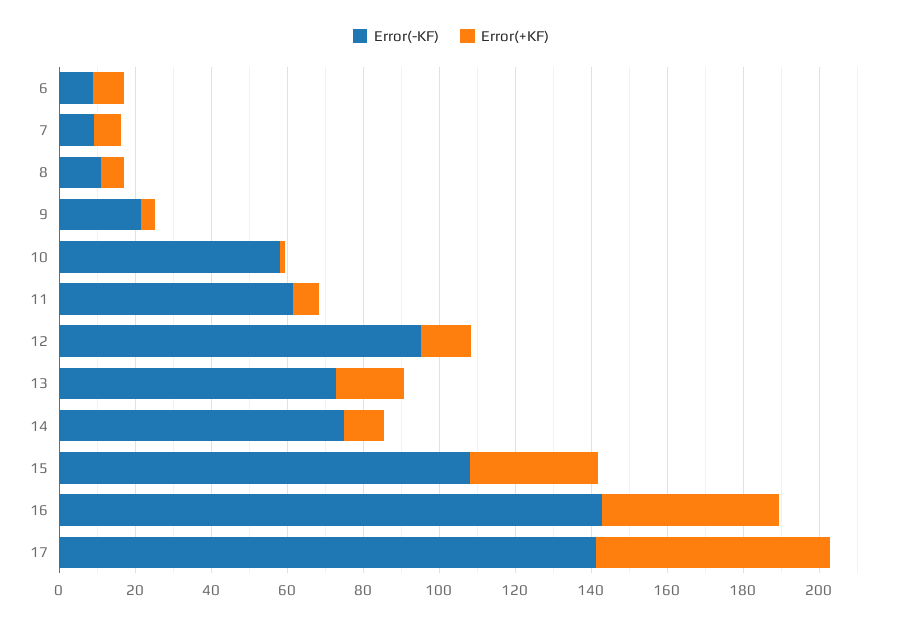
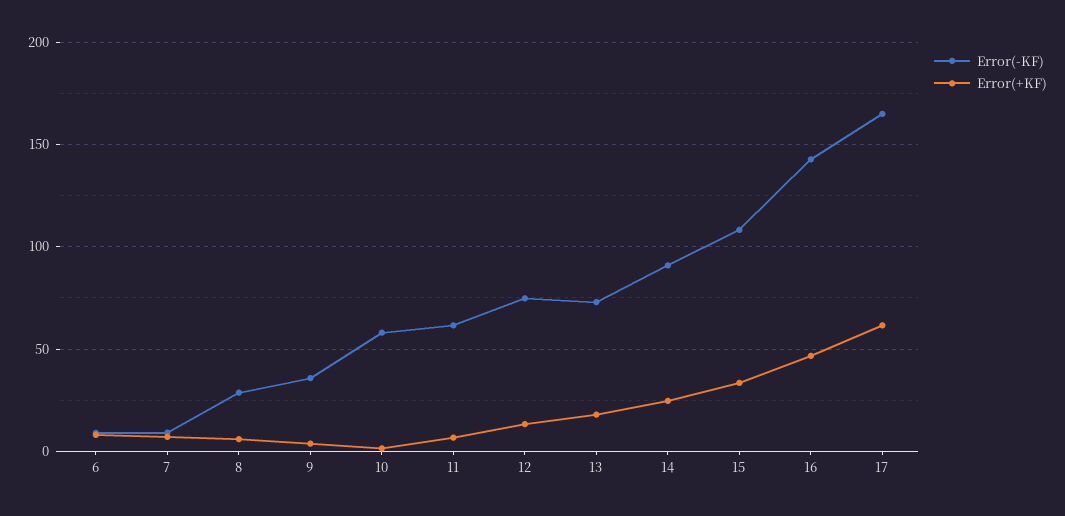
Error(-KF), 8: 10 -> 30
Error(-KF), 9: 20 -> 35
Error(-KF), 12: 95 -> 75
Error(-KF), 14: 75 -> 90
Error(+KF), 14: 10 -> 25
Error(-KF), 17: 140 -> 165

